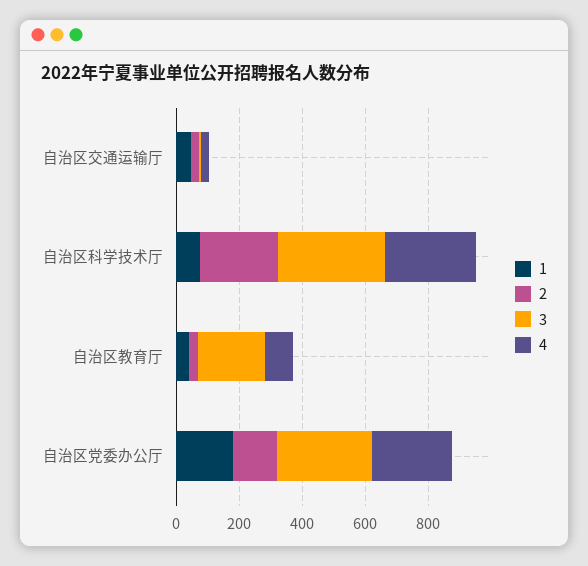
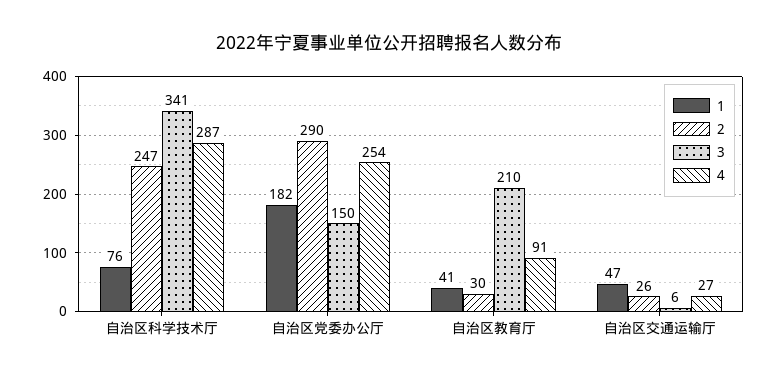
2, 自治区党委办公厅: 150 -> 290
3, 自治区党委办公厅: 300 -> 150

